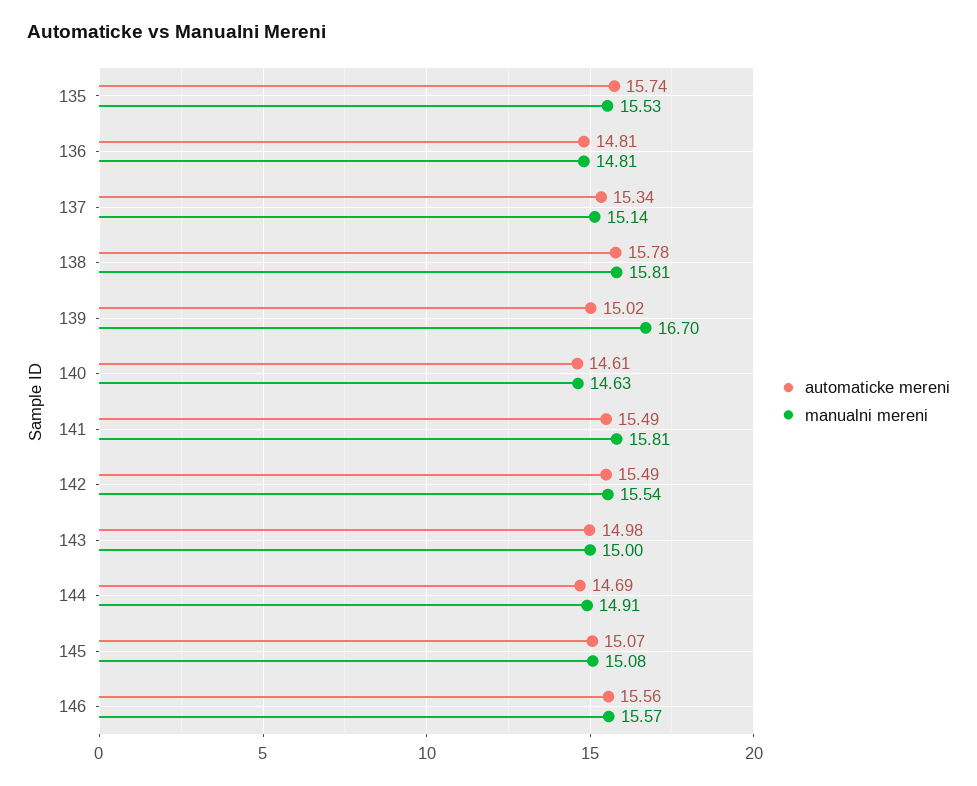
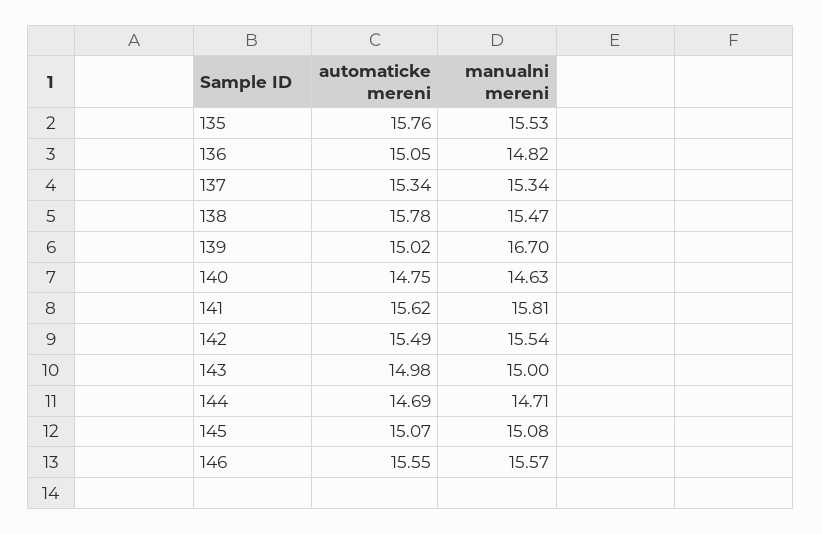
automaticke mereni, 135: 15.74 -> 15.76
automaticke mereni, 136: 14.81 -> 15.05
manualni mereni, 136: 14.81 -> 14.82
manualni mereni, 137: 15.14 -> 15.34
manualni mereni, 138: 15.81 -> 15.47
automaticke mereni, 140: 14.61 -> 14.75
automaticke mereni, 141: 15.49 -> 15.62
manualni mereni, 144: 14.91 -> 14.71
automaticke mereni, 146: 15.56 -> 15.55

